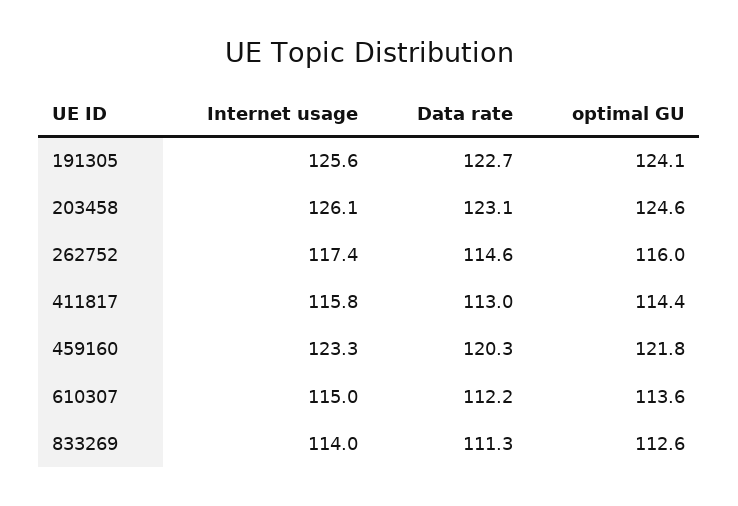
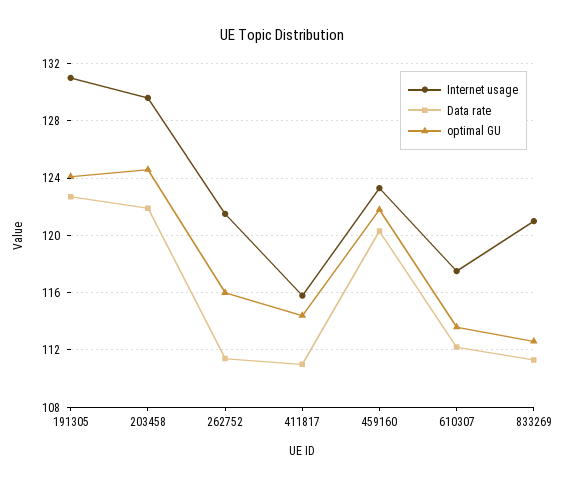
Internet usage, 191305: 125.6 -> 131
Internet usage, 203458: 126.1 -> 129.5
Data rate, 203458: 123.1 -> 122
Internet usage, 262752: 117.4 -> 121.5
Data rate, 262752: 114.6 -> 111.5
Data rate, 411817: 113 -> 111
Internet usage, 610307: 115 -> 117.5
Internet usage, 833269: 114 -> 121

